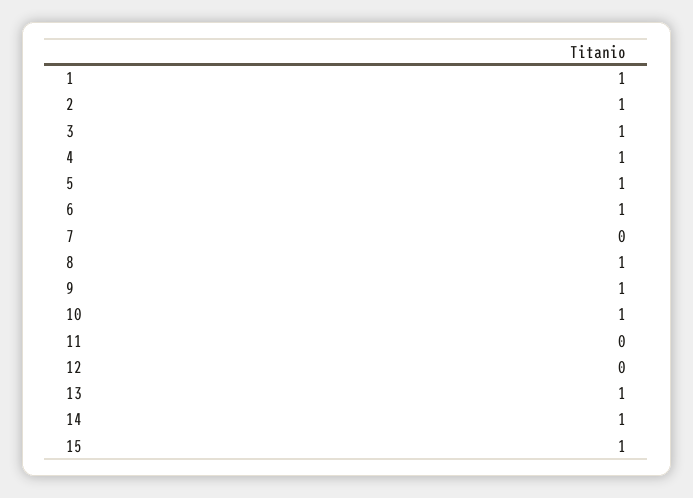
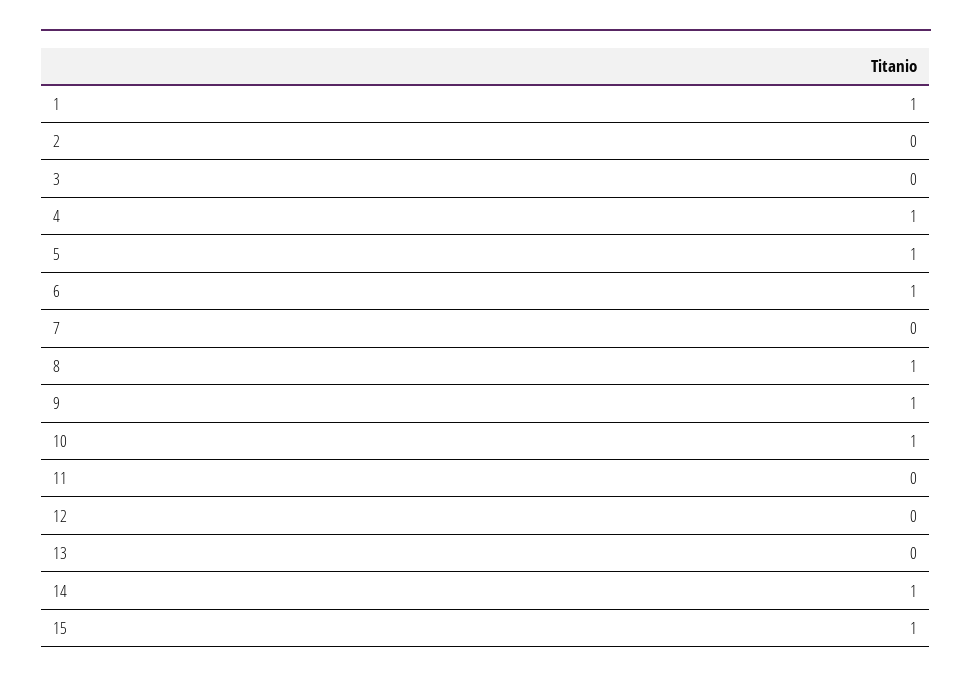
2: 1 -> 0
3: 1 -> 0
13: 1 -> 0

